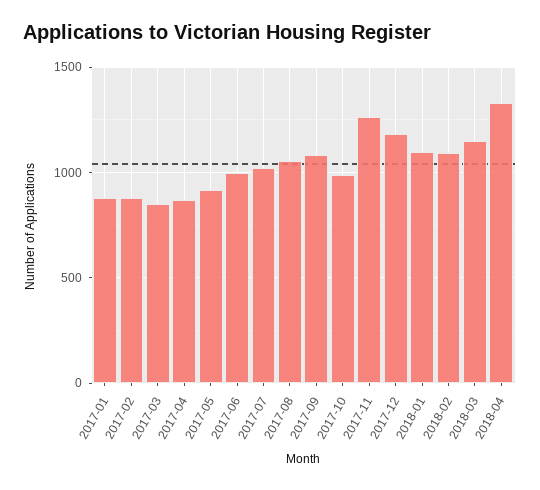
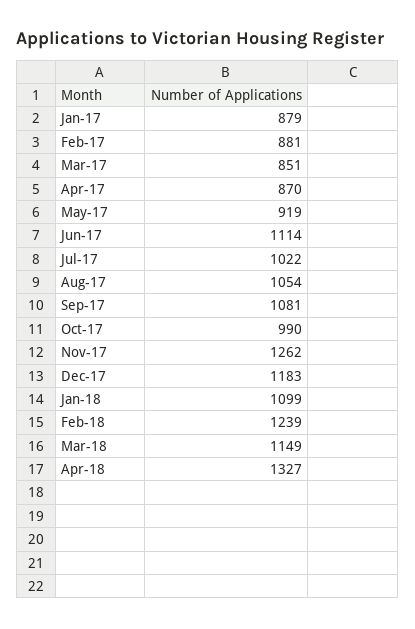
2017-06: 1000 -> 1114
2018-02: 1100 -> 1239

